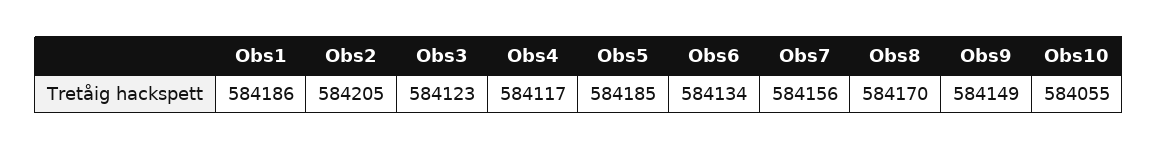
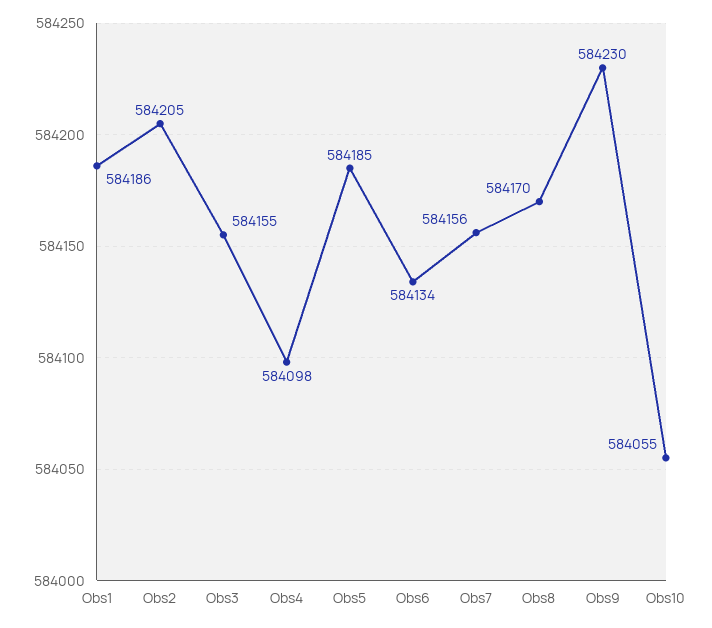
Obs3: 584123 -> 584155
Obs4: 584117 -> 584098
Obs9: 584149 -> 584230

